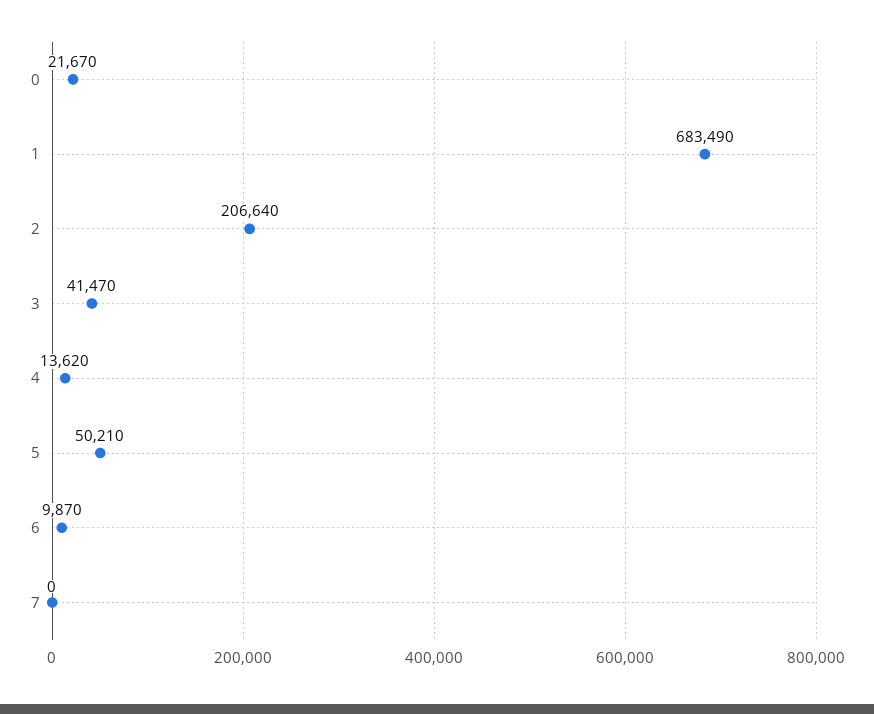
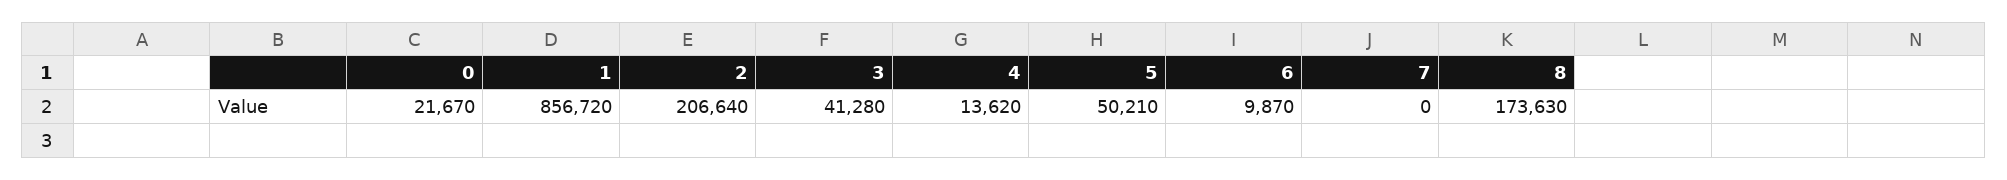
1: 683490 -> 856720
3: 41470 -> 41280
8: none -> 173630

